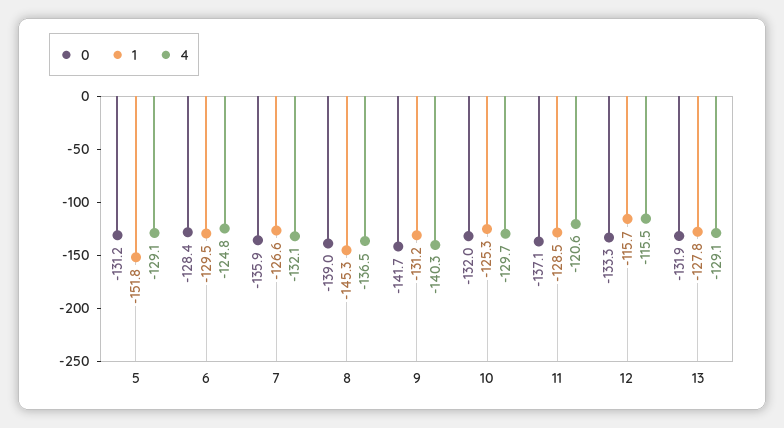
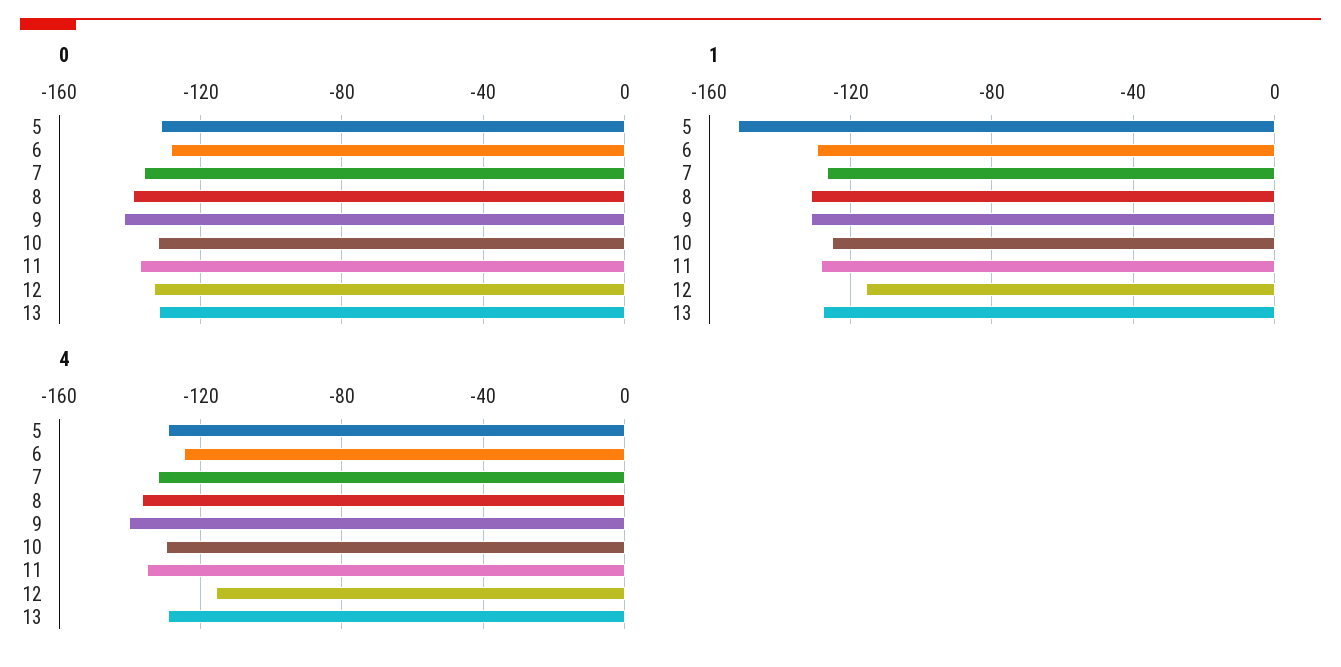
1, 8: -145.3 -> -130
4, 11: -120.6 -> -135

